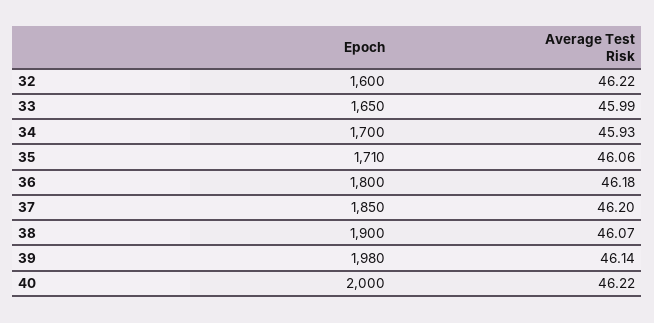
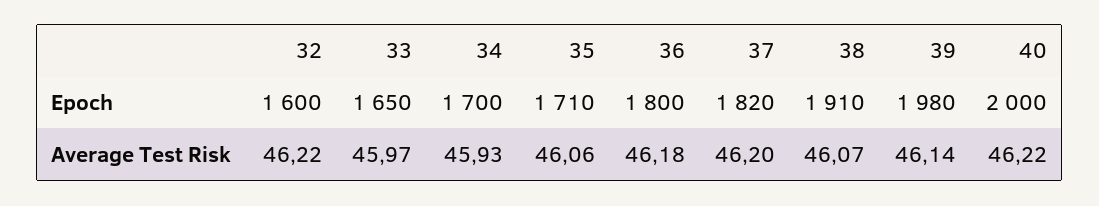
Average Test Risk, 33: 45.99 -> 45.97
Epoch, 37: 1850 -> 1820
Epoch, 38: 1900 -> 1910

